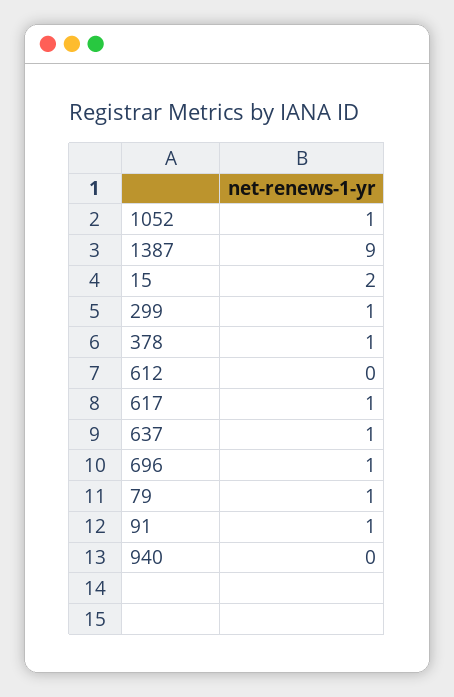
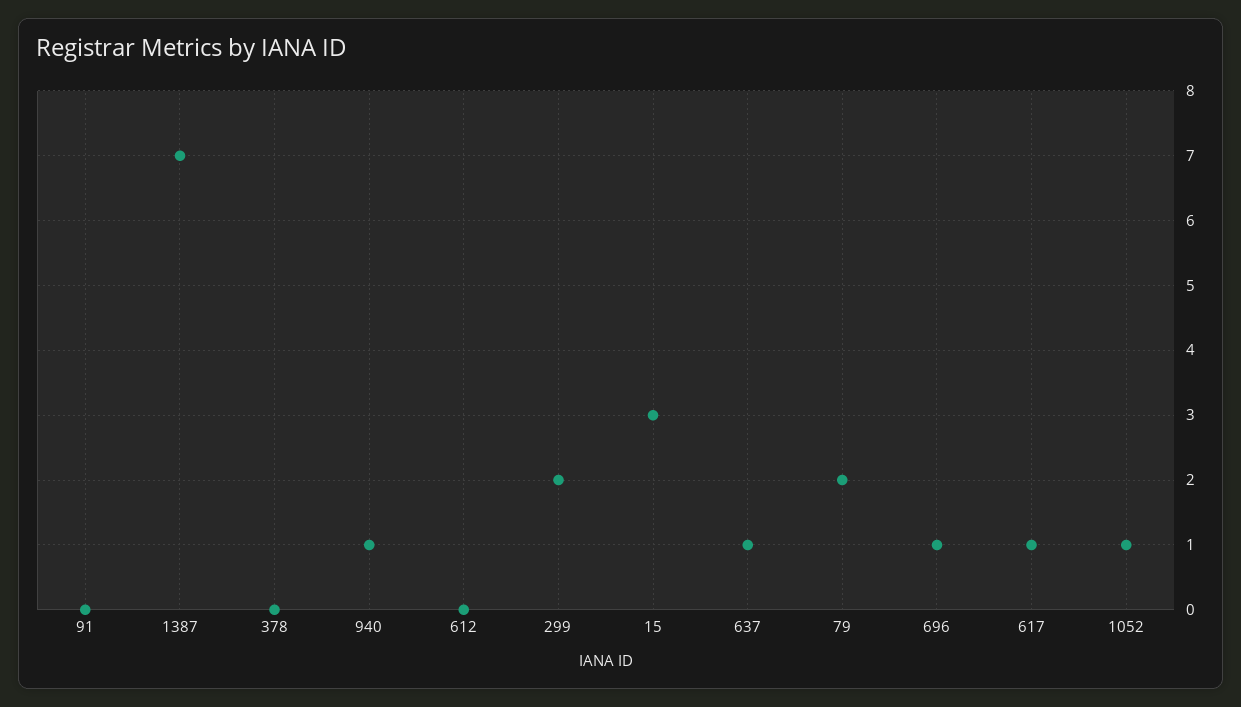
1387: 9 -> 7
15: 2 -> 3
299: 1 -> 2
378: 1 -> 0
79: 1 -> 2
91: 1 -> 0
940: 0 -> 1

